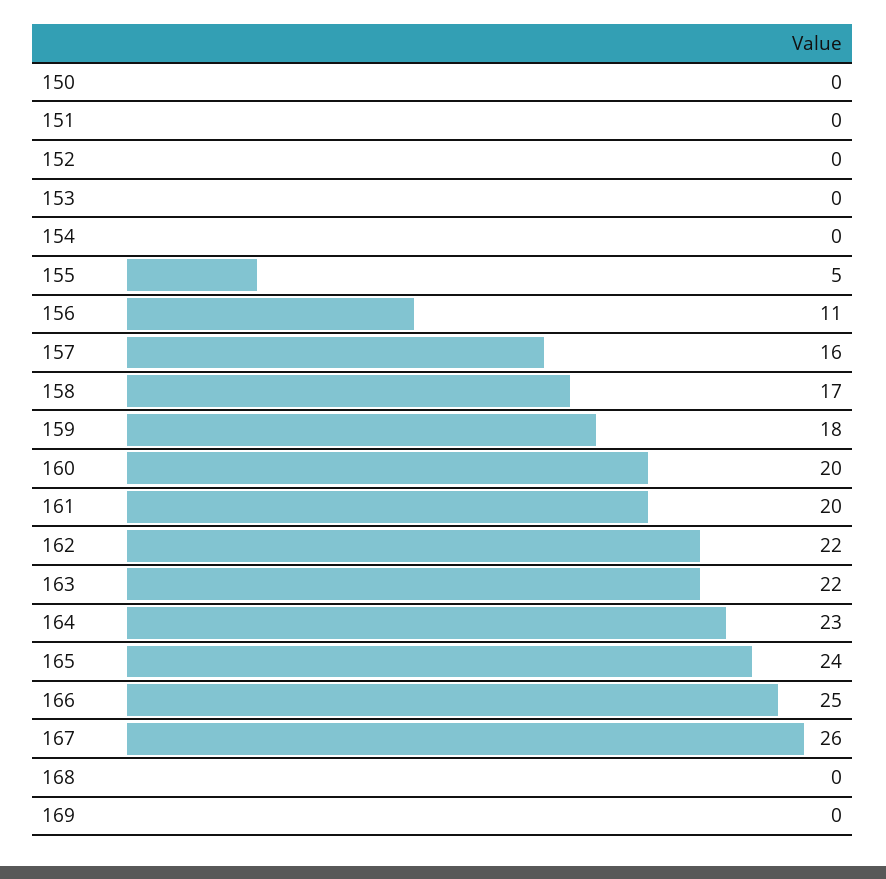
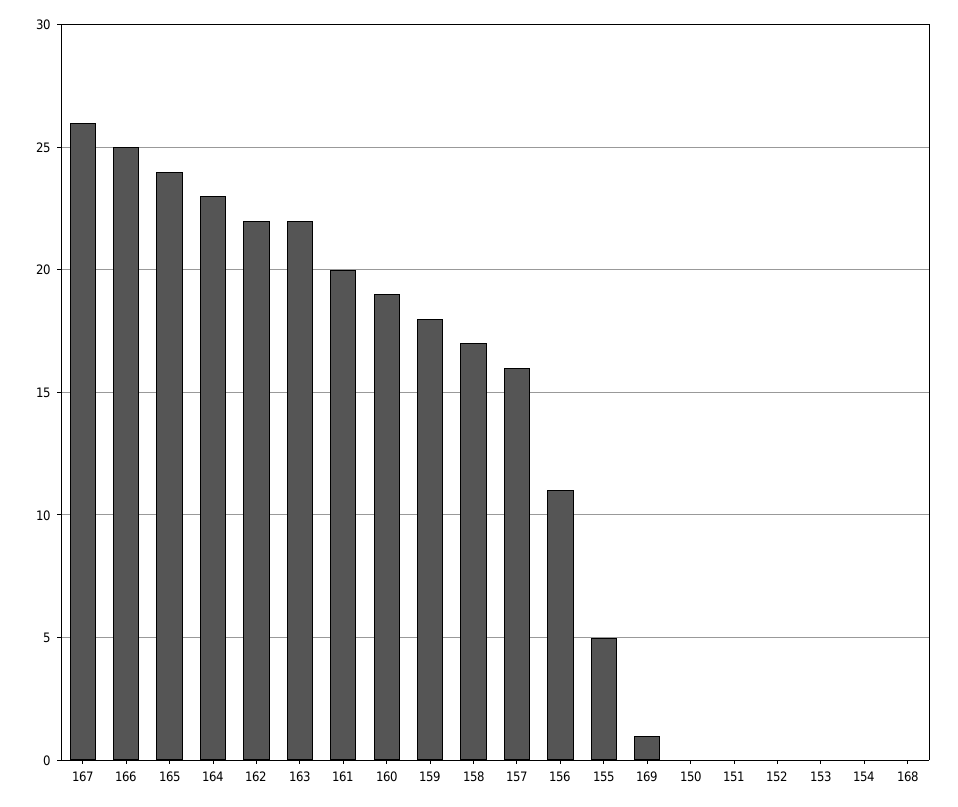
160: 20 -> 19
169: 0 -> 1

